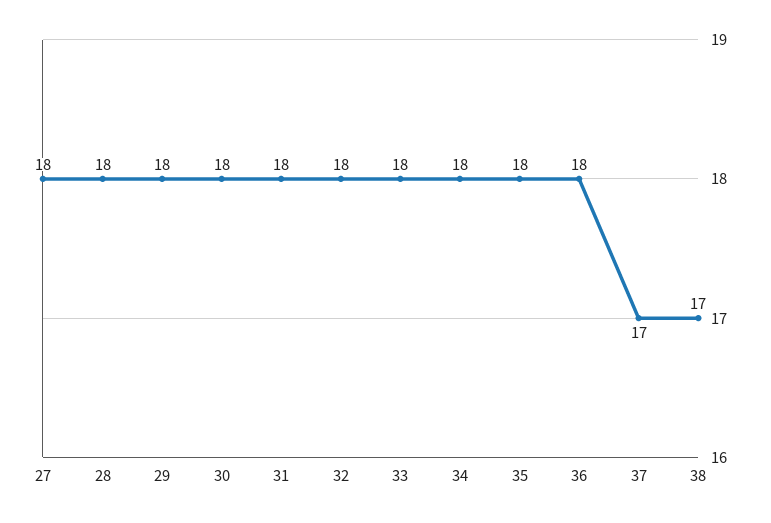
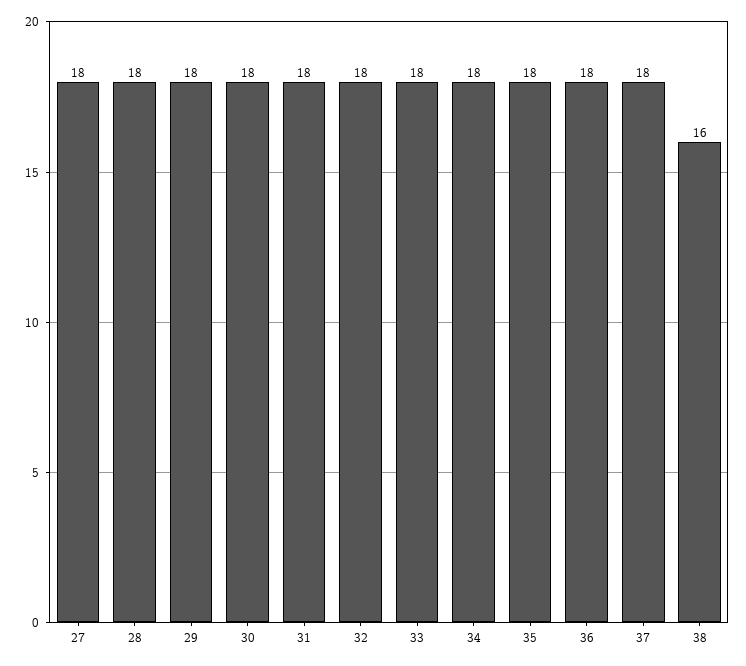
37: 17 -> 18
38: 17 -> 16

